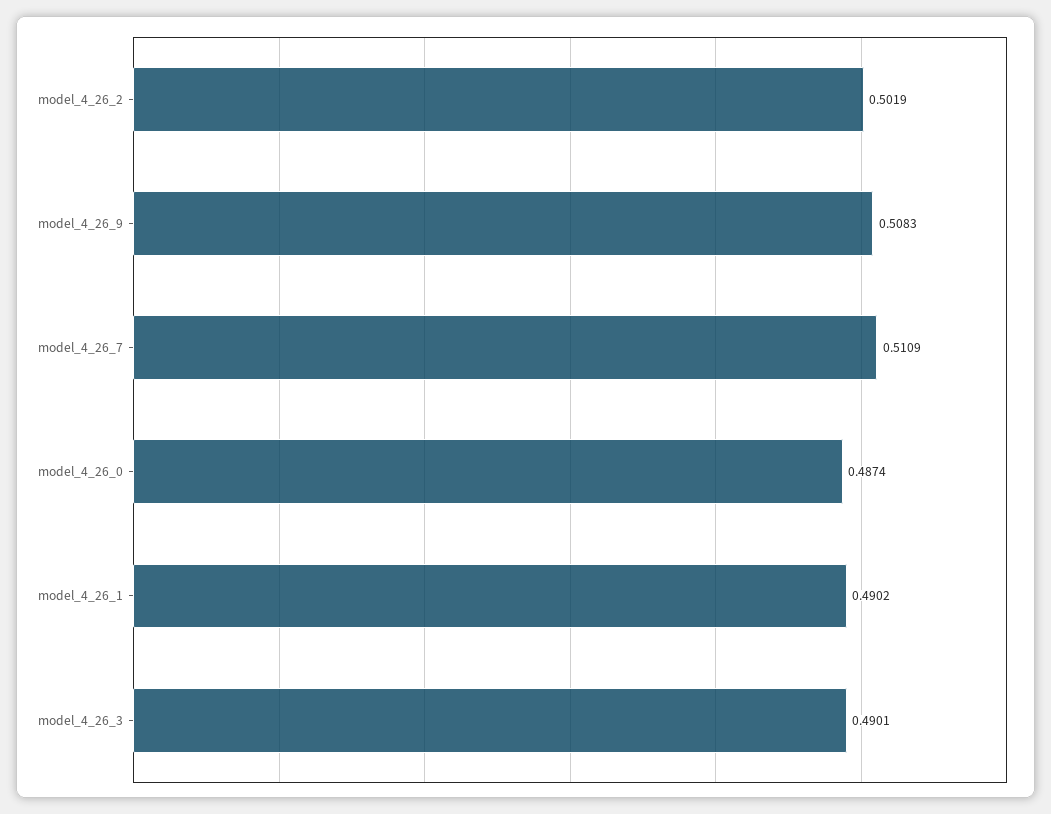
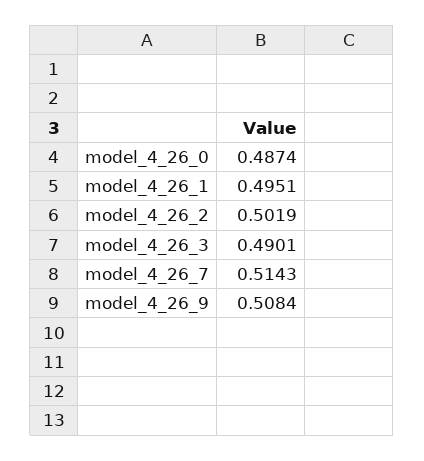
model_4_26_9: 0.5083 -> 0.5084
model_4_26_7: 0.5109 -> 0.5143
model_4_26_1: 0.4902 -> 0.4951

